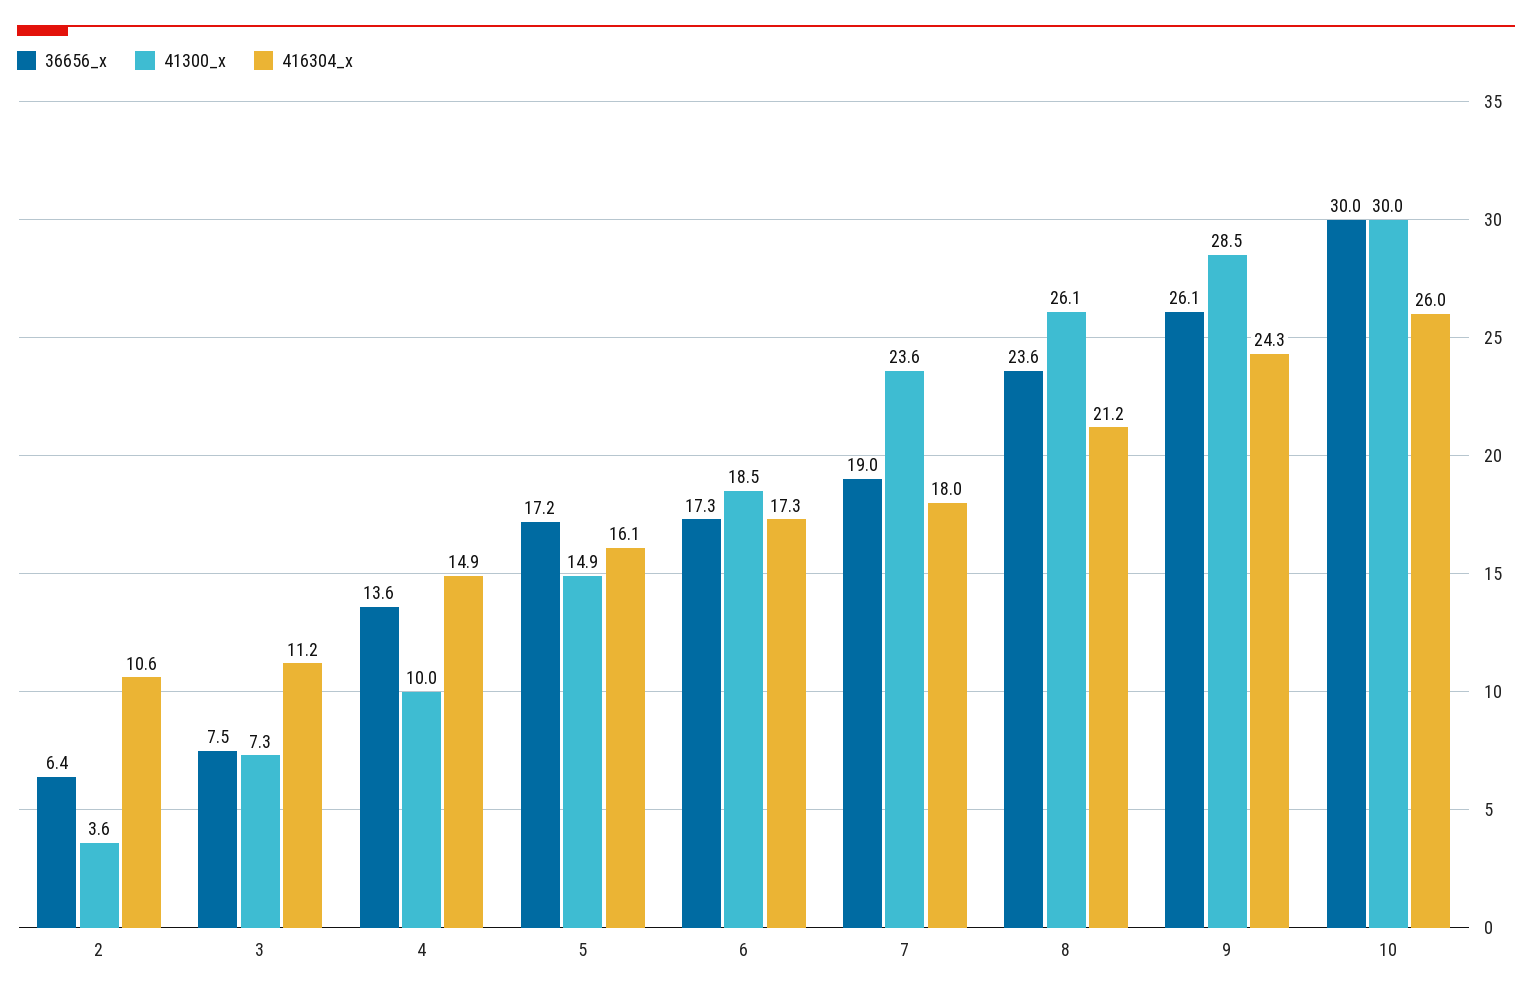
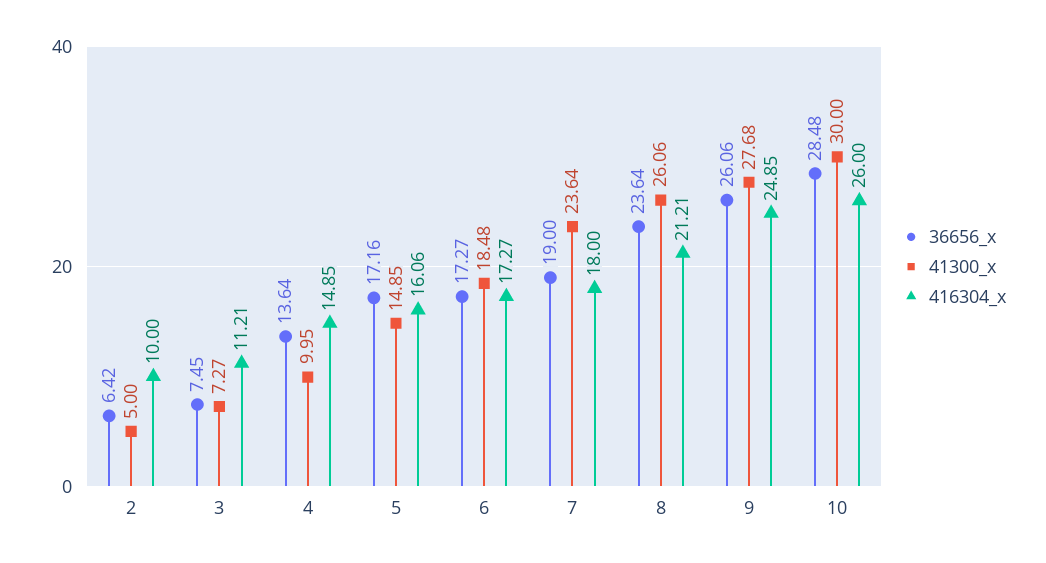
41300_x, 2: 3.6 -> 5
416304_x, 2: 10.6 -> 10
41300_x, 9: 28.5 -> 27.68
416304_x, 9: 24.3 -> 24.85
36656_x, 10: 30 -> 28.48

